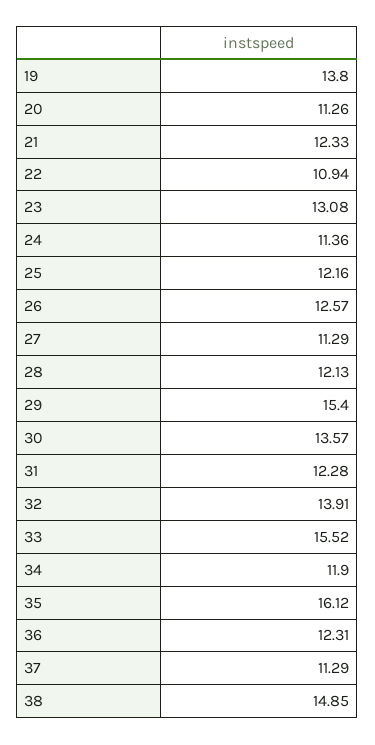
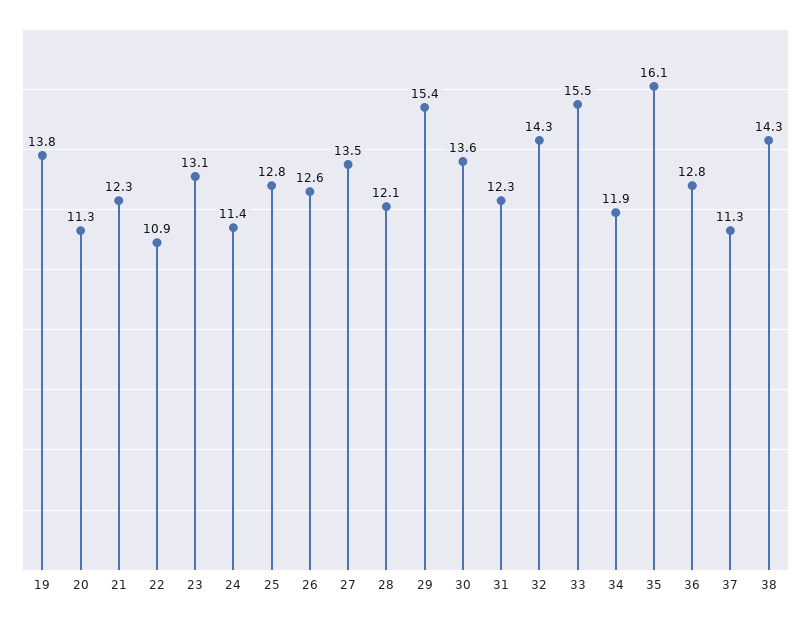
25: 12.16 -> 12.8
27: 11.29 -> 13.5
32: 13.91 -> 14.3
36: 12.31 -> 12.8
38: 14.85 -> 14.3

